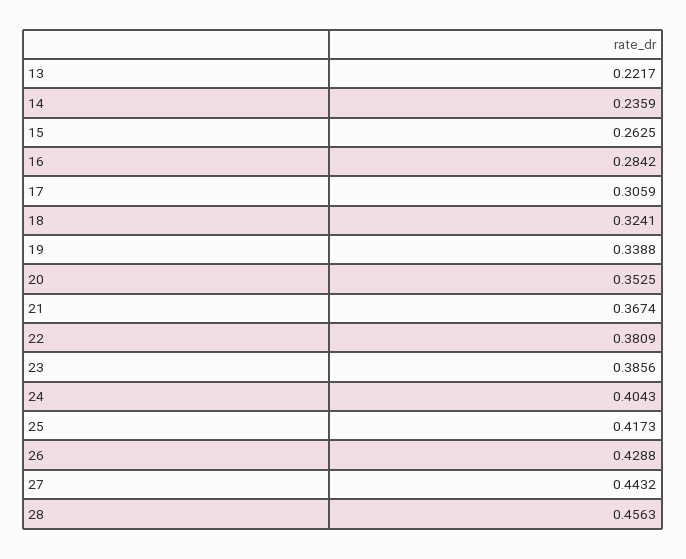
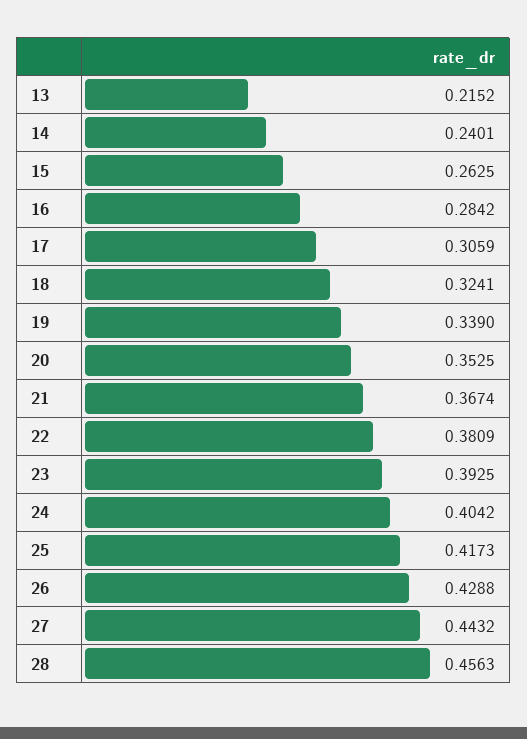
13: 0.2217 -> 0.2152
14: 0.2359 -> 0.2401
19: 0.3388 -> 0.339
23: 0.3856 -> 0.3925
24: 0.4043 -> 0.4042

